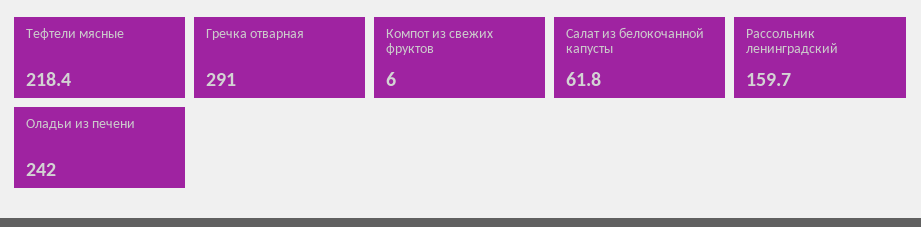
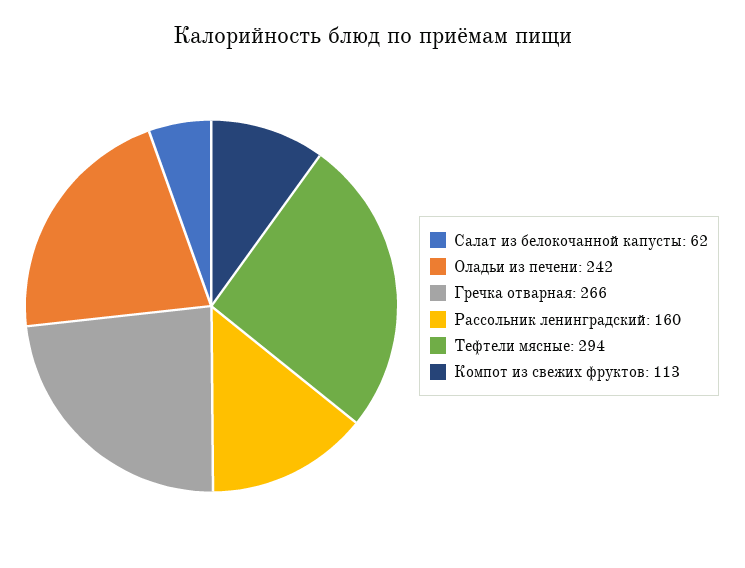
Тефтели мясные: 218.4 -> 294
Гречка отварная: 291 -> 266
Компот из свежих фруктов: 6 -> 113

